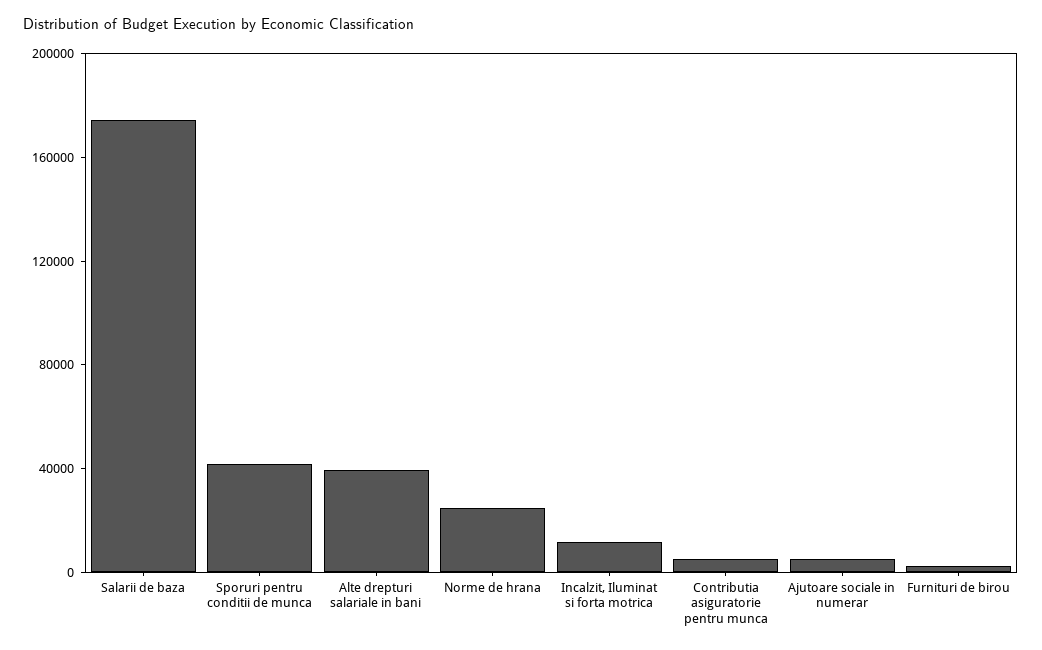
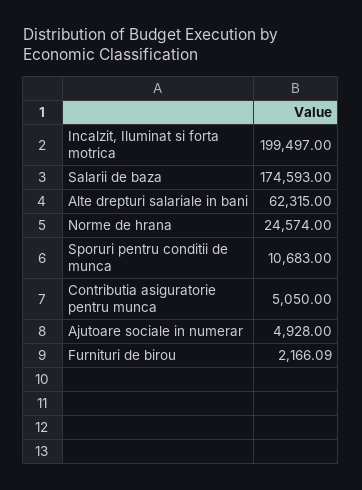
Sporuri pentru conditii de munca: 40000 -> 10683
Alte drepturi salariale in bani: 40000 -> 62315
Incalzit, Iluminat si forta motrica: 10000 -> 199497

